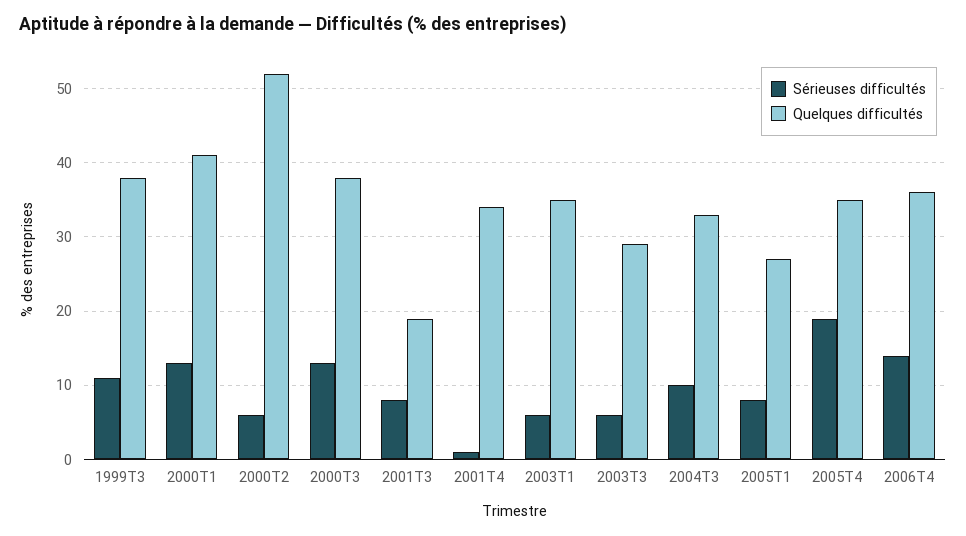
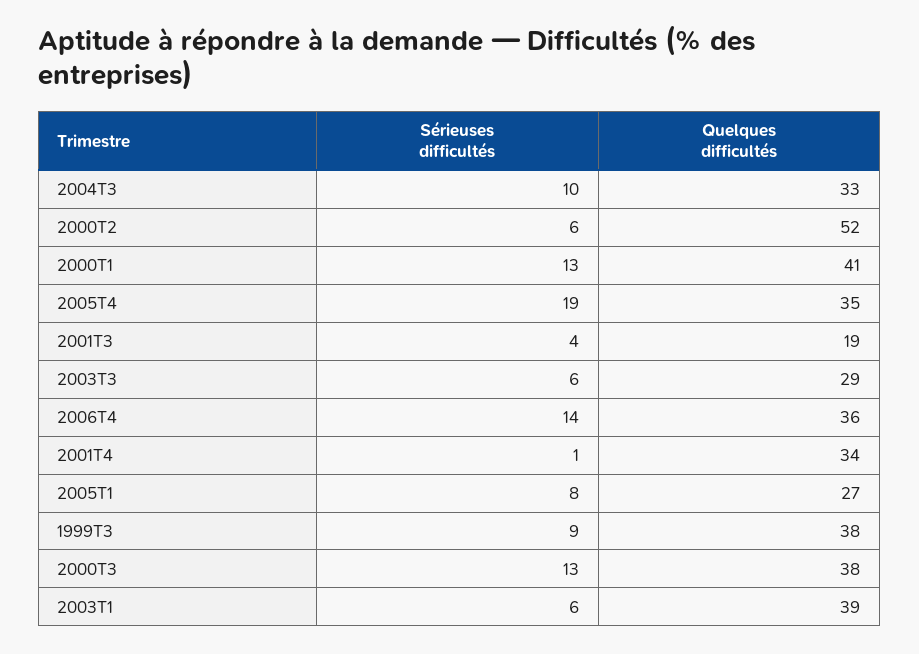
Sérieuses difficultés, 1999T3: 11 -> 9
Sérieuses difficultés, 2001T3: 8 -> 4
Quelques difficultés, 2003T1: 35 -> 39

